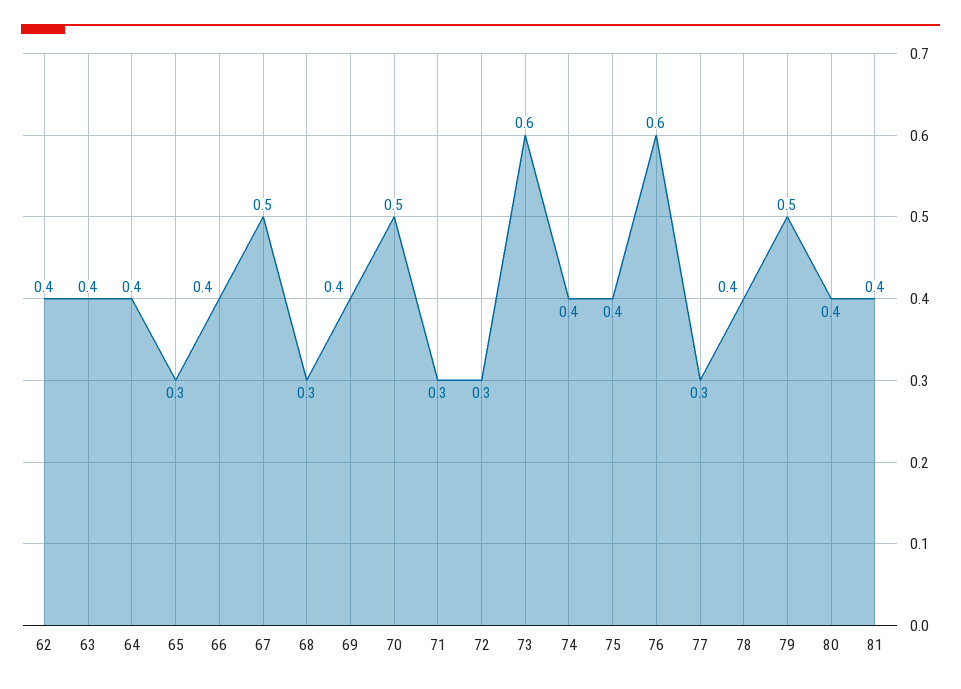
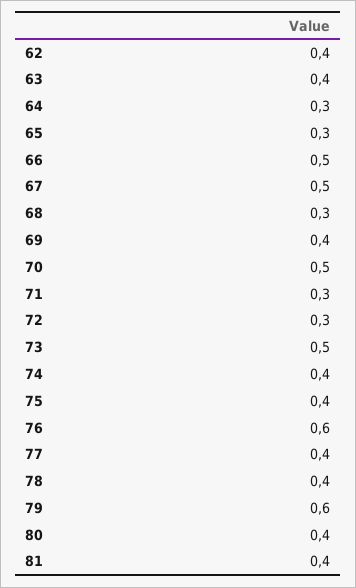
64: 0.4 -> 0.3
66: 0.4 -> 0.5
73: 0.6 -> 0.5
77: 0.3 -> 0.4
79: 0.5 -> 0.6

